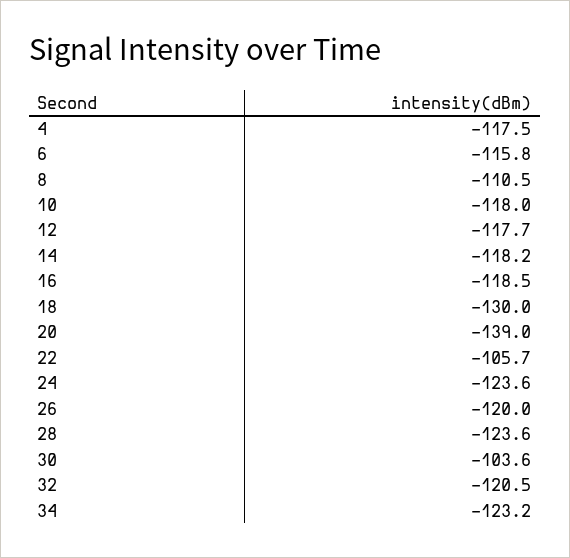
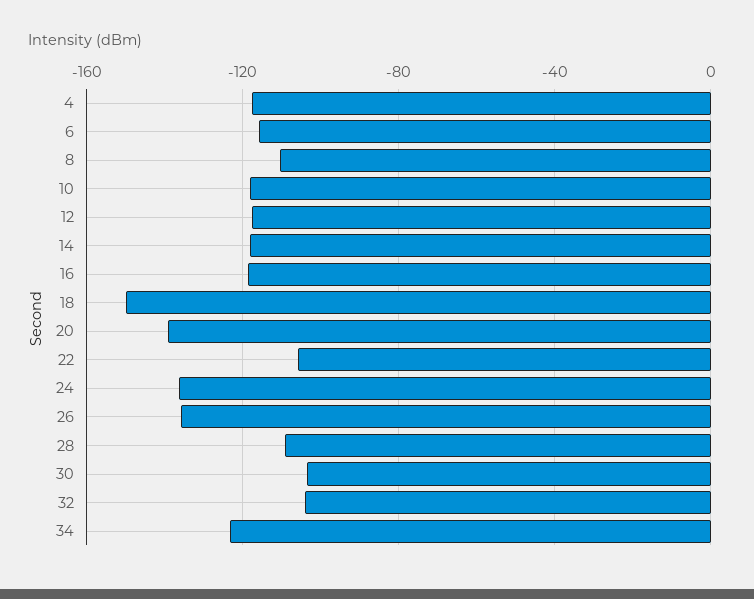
18: -130 -> -150
24: -123.6 -> -135
26: -120 -> -135
28: -123.6 -> -110
32: -120.5 -> -105

